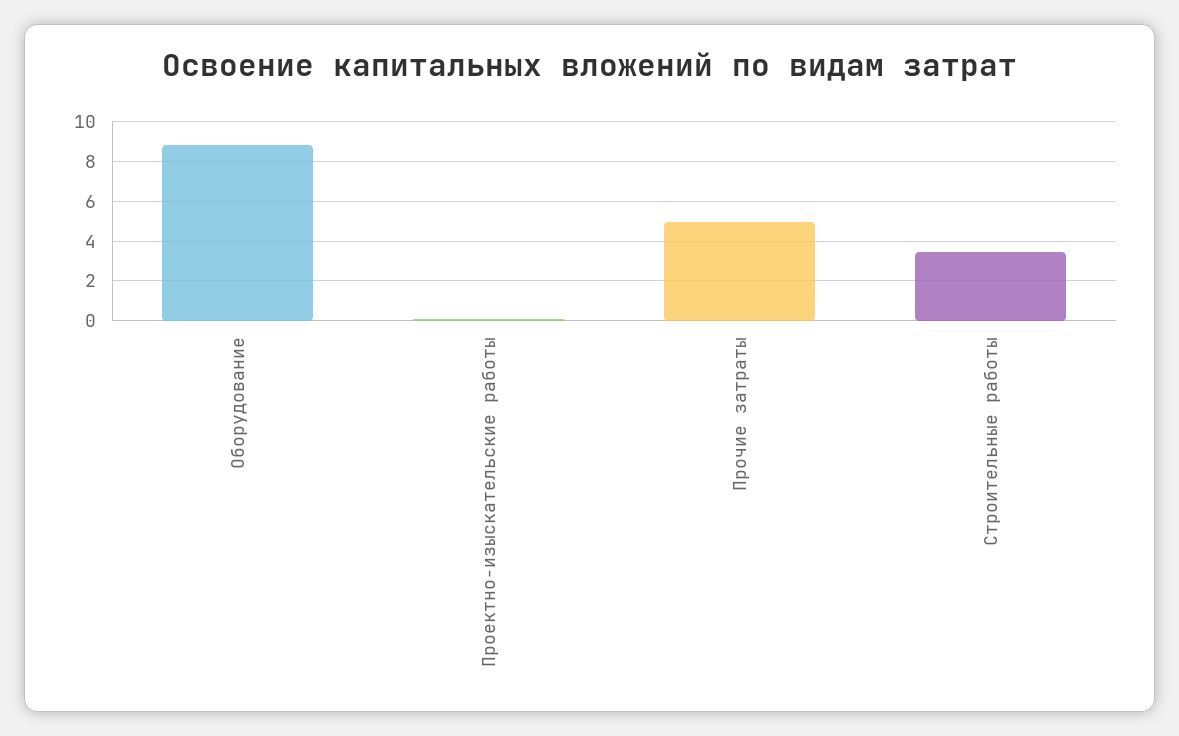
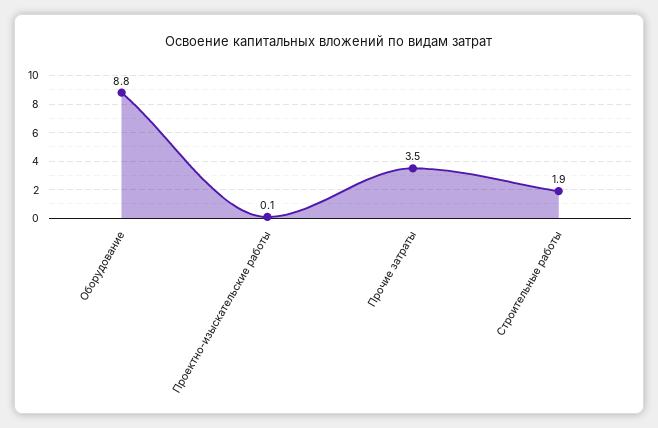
Прочие затраты: 5 -> 3.5
Строительные работы: 3.5 -> 1.9

